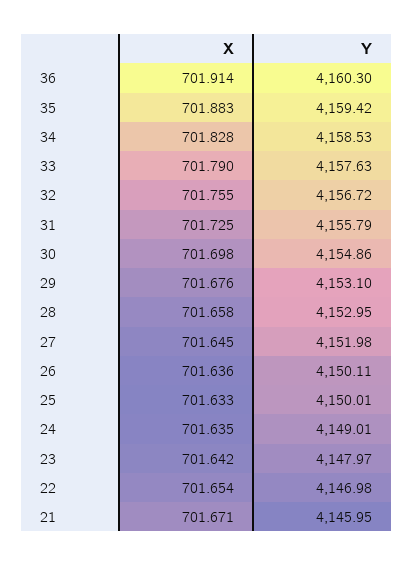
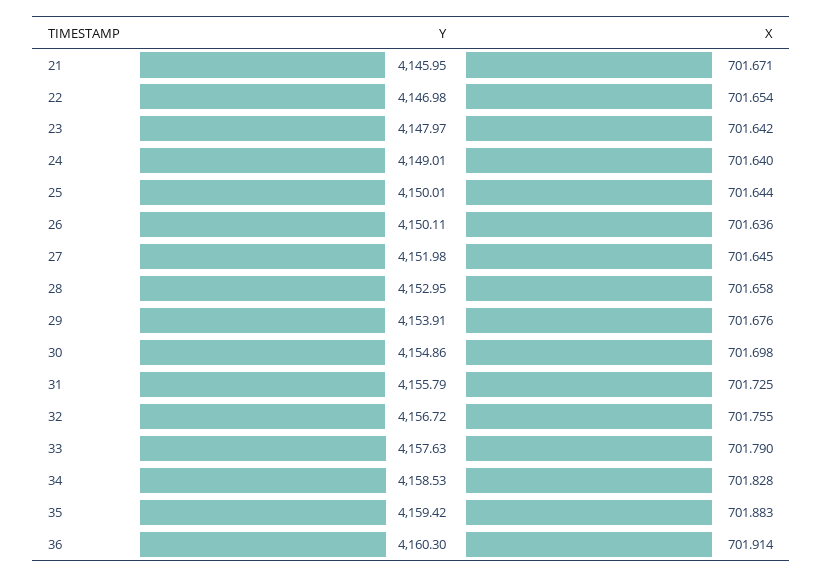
Y, 29: 4153.1 -> 4153.91
X, 25: 701.633 -> 701.644
X, 24: 701.635 -> 701.64

